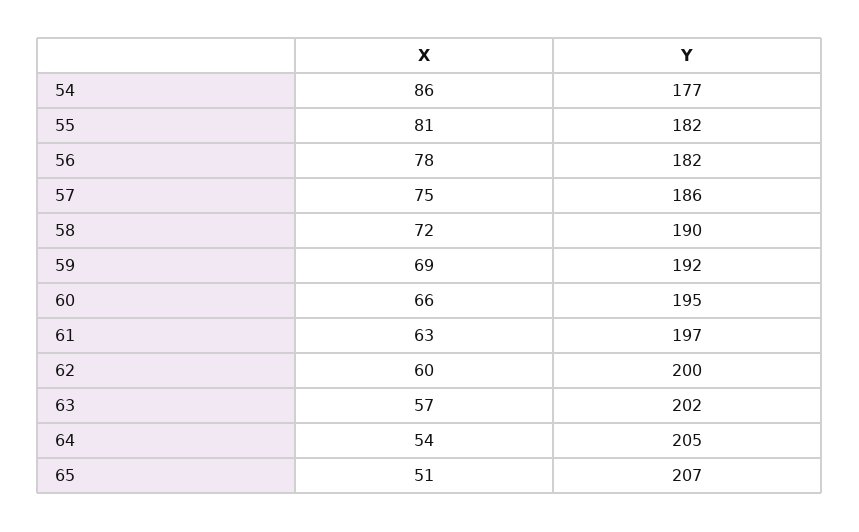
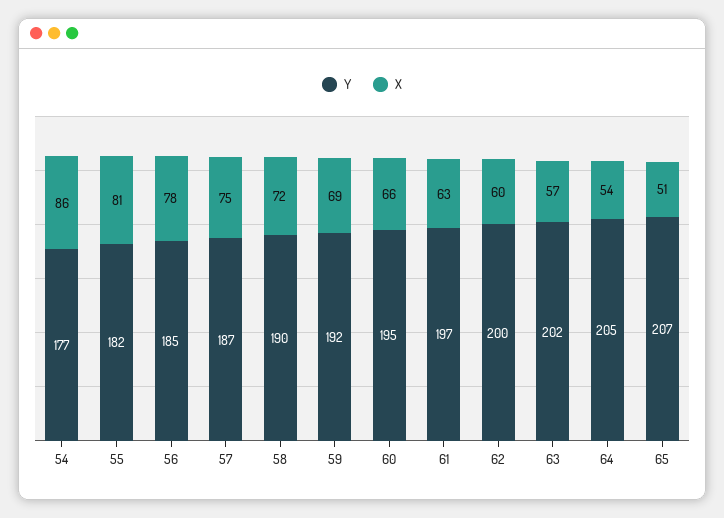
Y, 56: 182 -> 185
Y, 57: 186 -> 187

